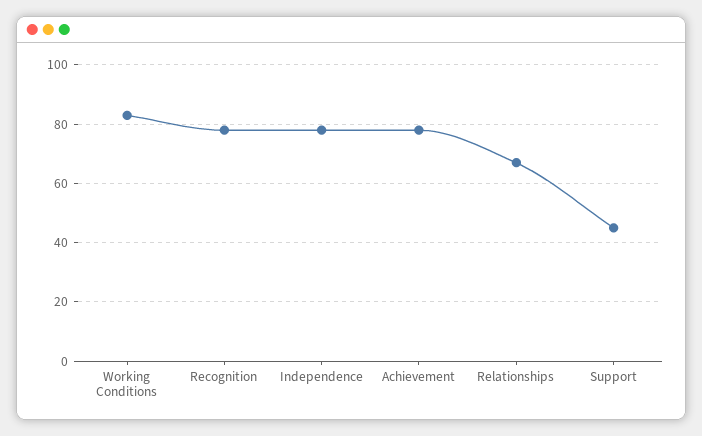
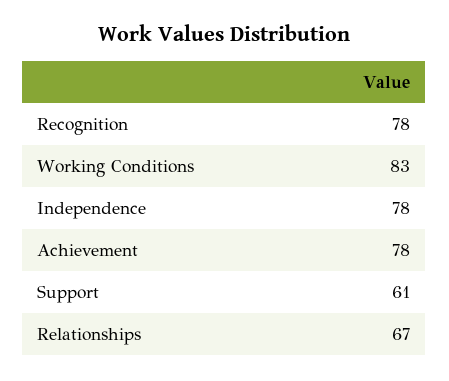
Support: 45 -> 61

